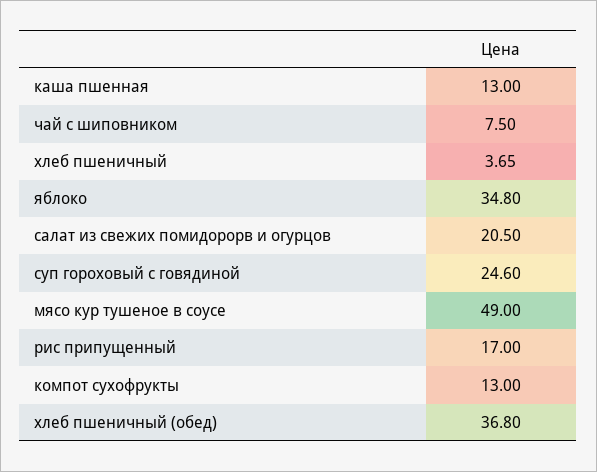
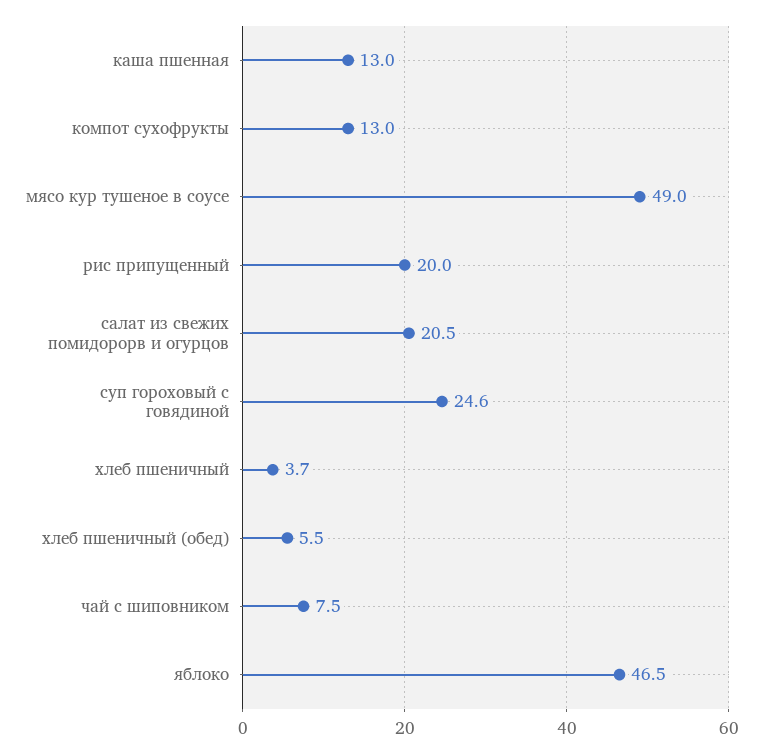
яблоко: 34.8 -> 46.5
рис припущенный: 17 -> 20
хлеб пшеничный (обед): 36.8 -> 5.5

